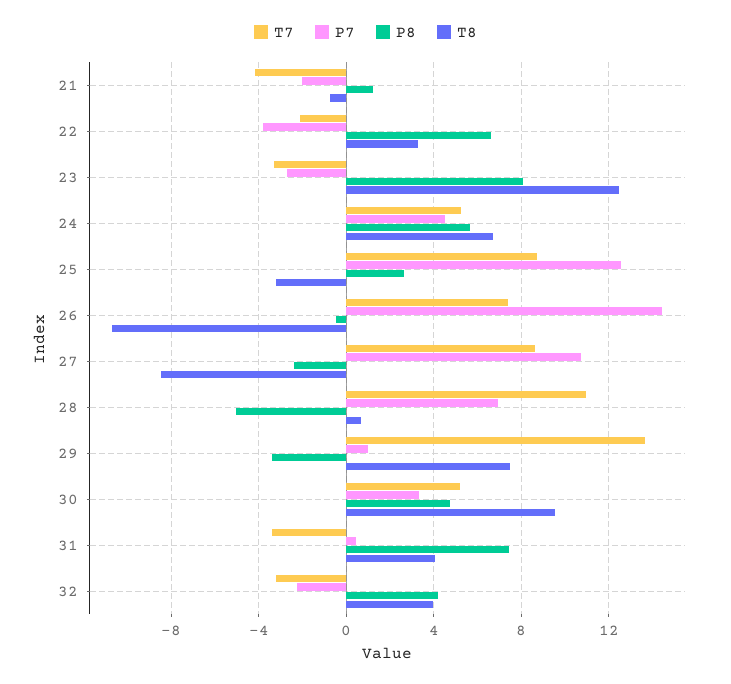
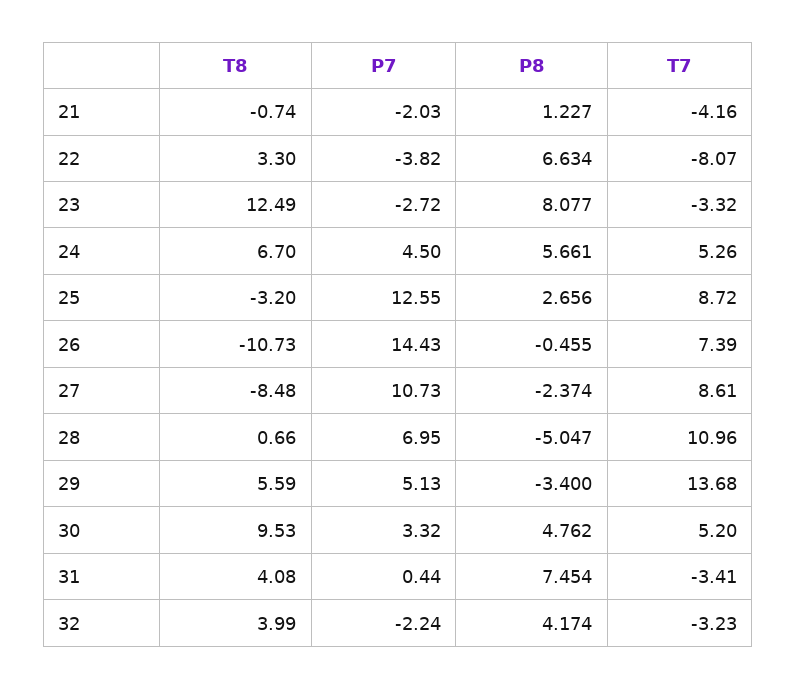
T7, 22: -2 -> -8.07
P7, 29: 1 -> 5.13
T8, 29: 7.5 -> 5.59

